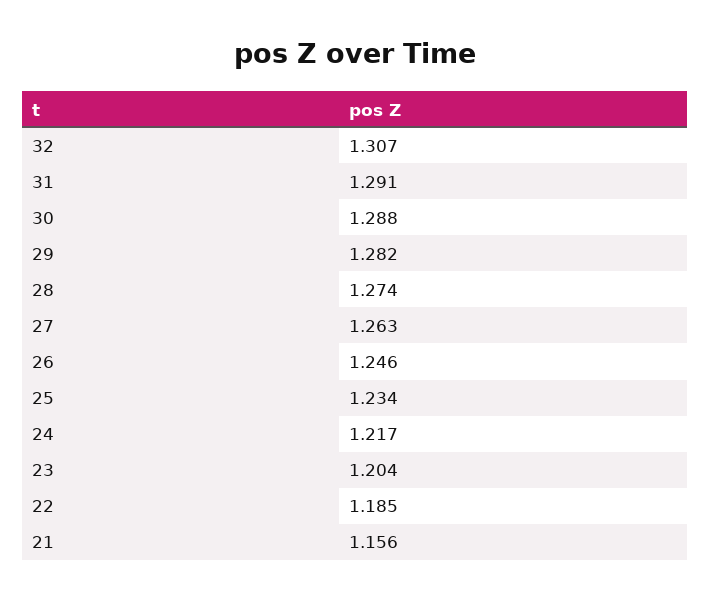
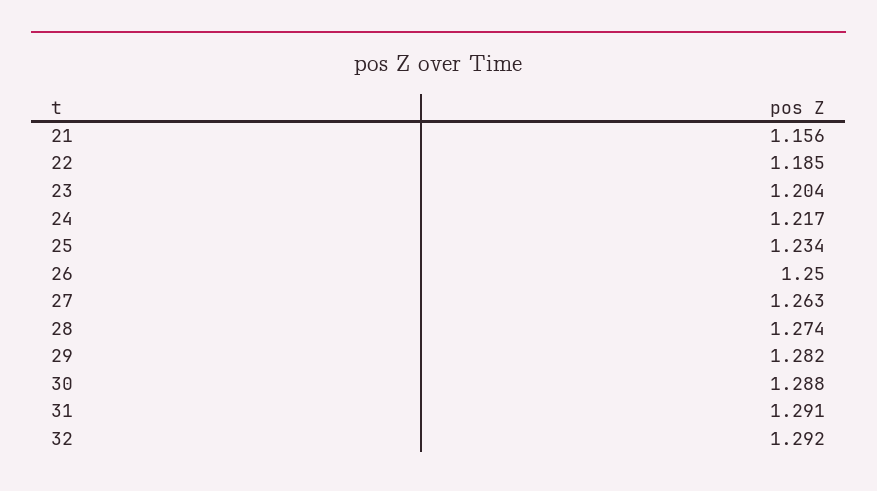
32: 1.307 -> 1.292
26: 1.246 -> 1.25

